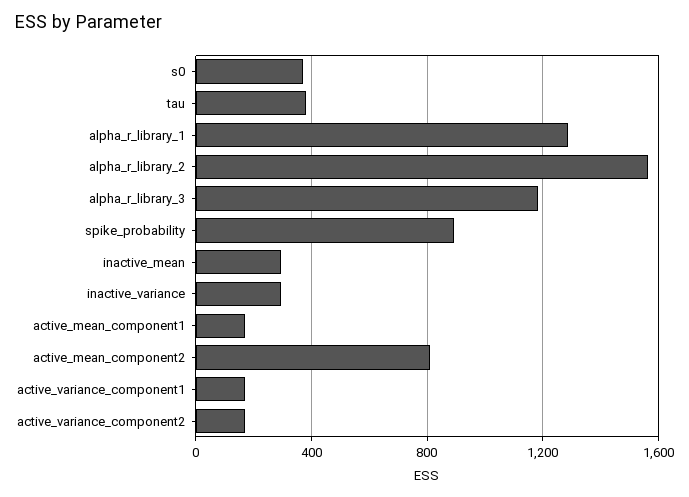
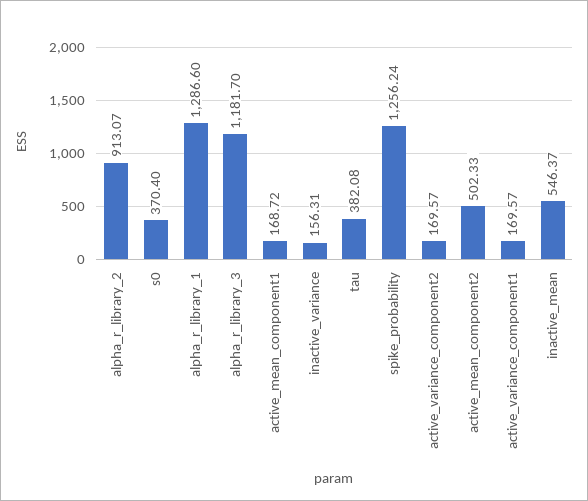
alpha_r_library_2: 1550 -> 913.07
spike_probability: 900 -> 1256.24
inactive_mean: 300 -> 546.37
inactive_variance: 300 -> 156.31
active_mean_component2: 800 -> 502.33

